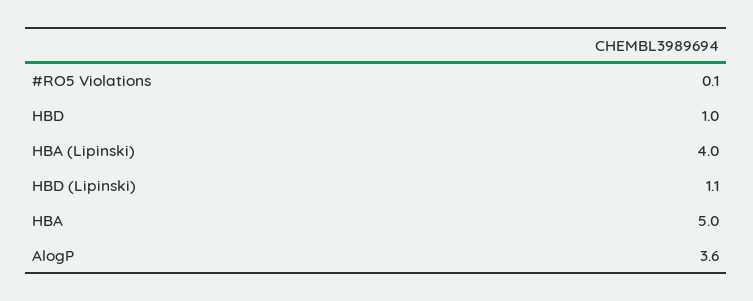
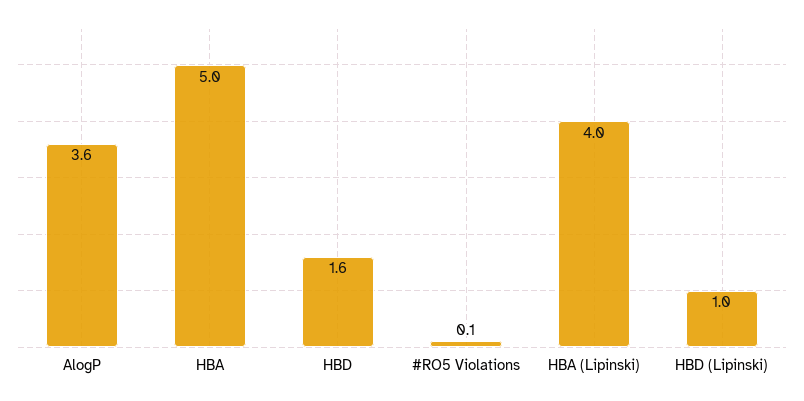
HBD: 1 -> 1.6
HBD (Lipinski): 1.1 -> 1

